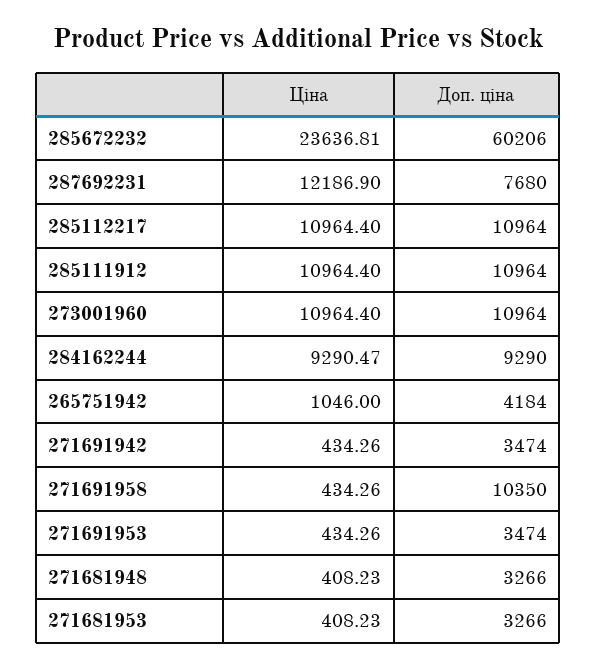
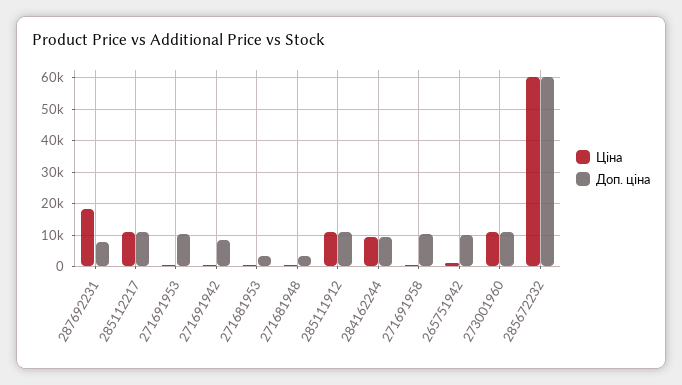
Ціна, 285672232: 23636.81 -> 60000
Ціна, 287692231: 12186.9 -> 18000
Доп. ціна, 265751942: 4184 -> 10000
Доп. ціна, 271691942: 3474 -> 8000
Доп. ціна, 271691953: 3474 -> 10000

